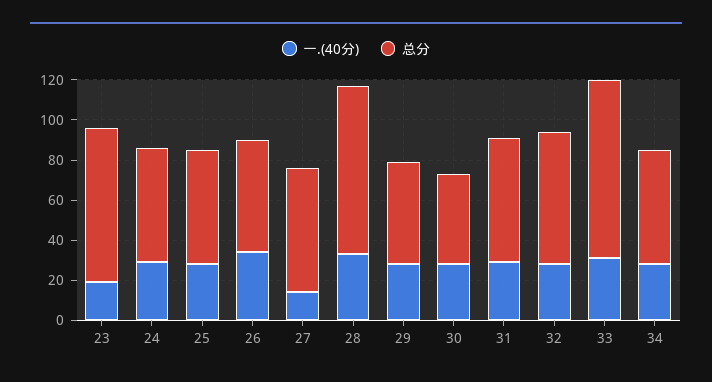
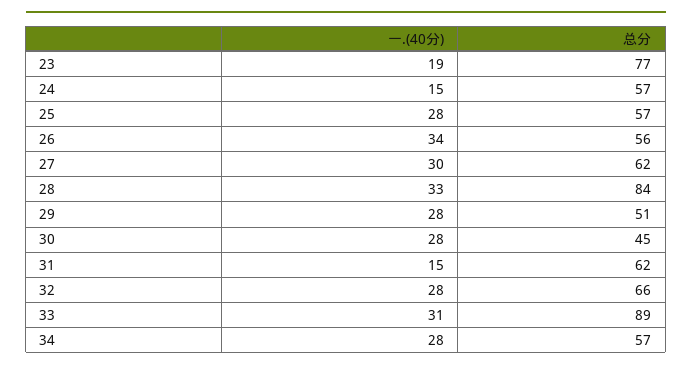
一.(40分), 24: 30 -> 15
一.(40分), 27: 15 -> 30
一.(40分), 31: 30 -> 15

